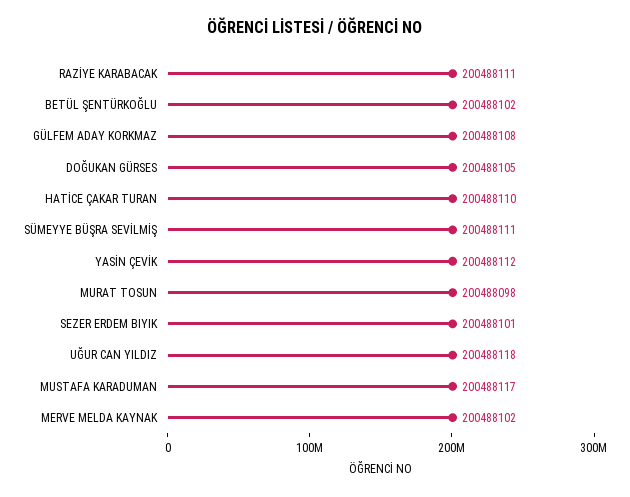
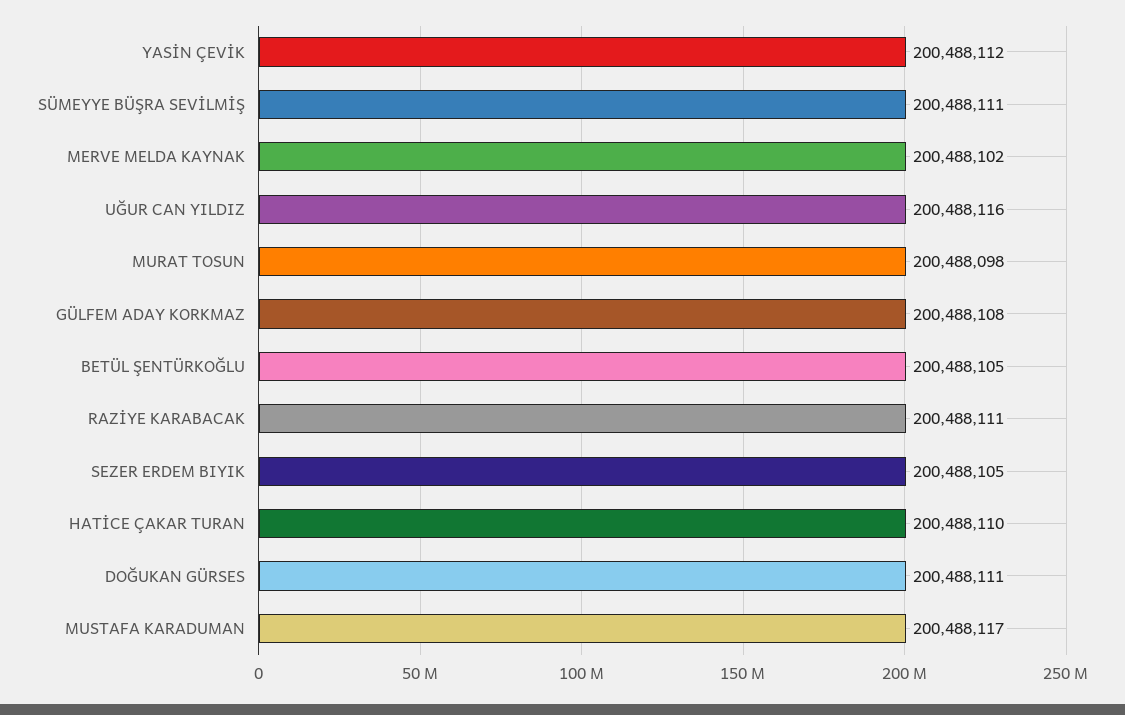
BETÜL ŞENTÜRKOĞLU: 200488102 -> 200488105
DOĞUKAN GÜRSES: 200488105 -> 200488111
SEZER ERDEM BIYIK: 200488101 -> 200488105
UĞUR CAN YILDIZ: 200488118 -> 200488116

